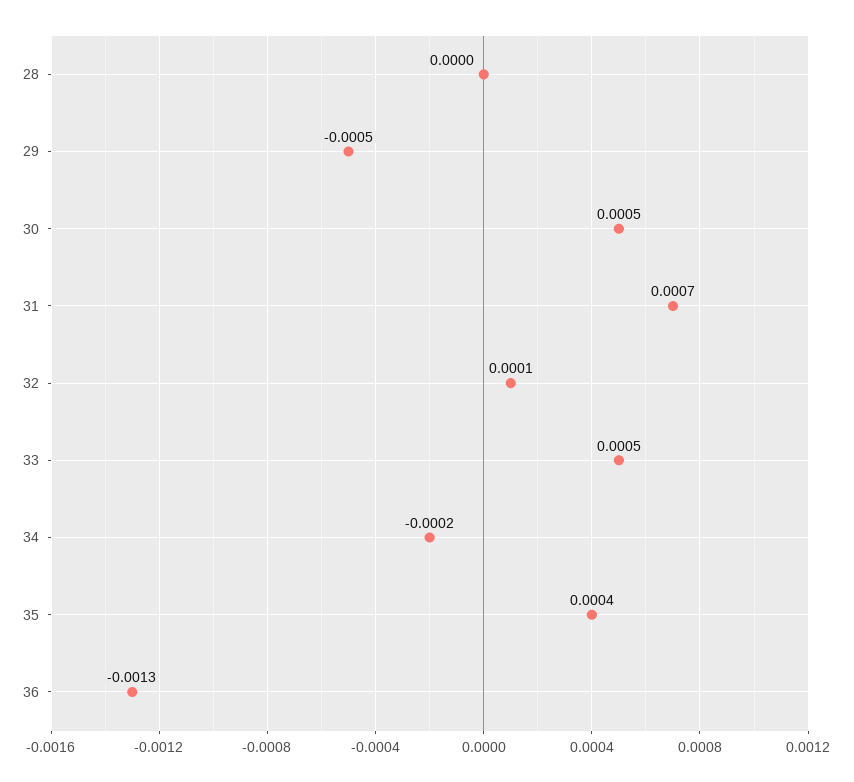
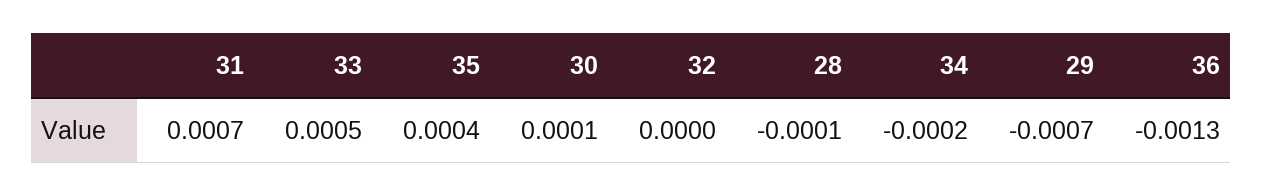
28: 0 -> -0.0001
29: -0.0005 -> -0.0007
30: 0.0005 -> 0.0001
32: 0.0001 -> 0

